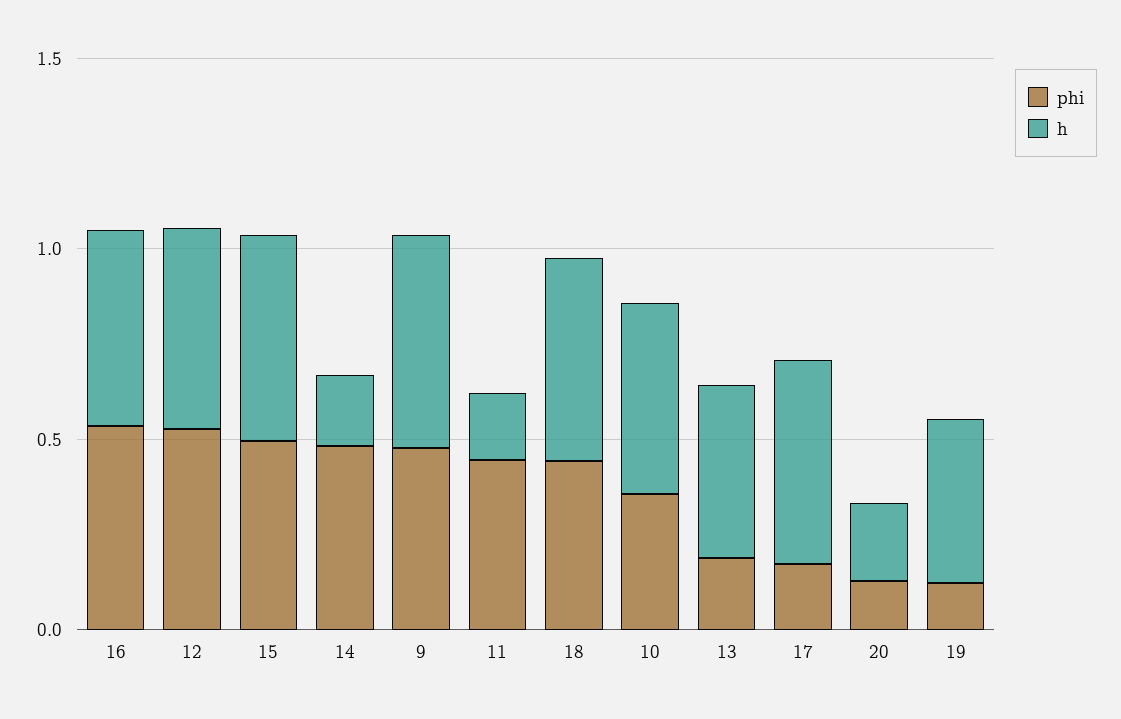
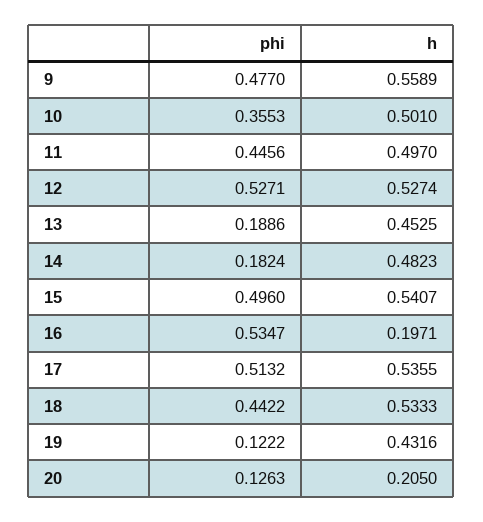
h, 16: 0.5 -> 0.1971
phi, 14: 0.5 -> 0.1824
h, 14: 0.2 -> 0.4823
h, 11: 0.2 -> 0.497
phi, 17: 0.2 -> 0.5132

